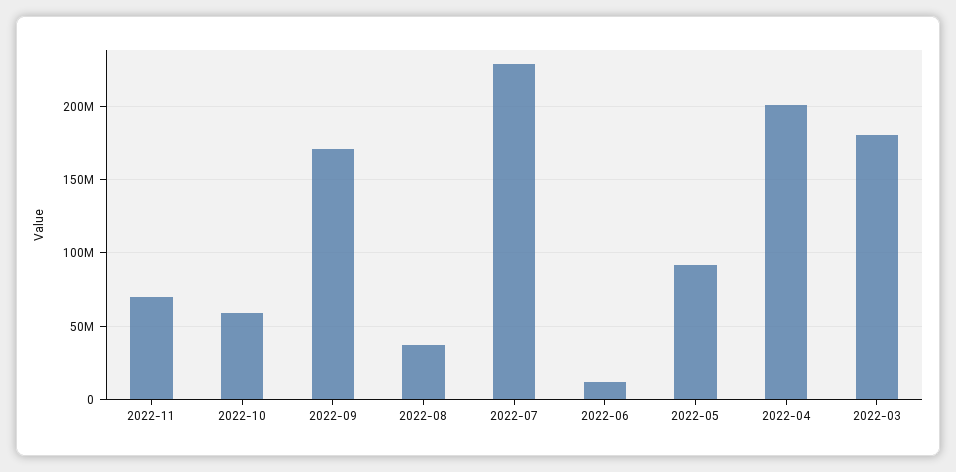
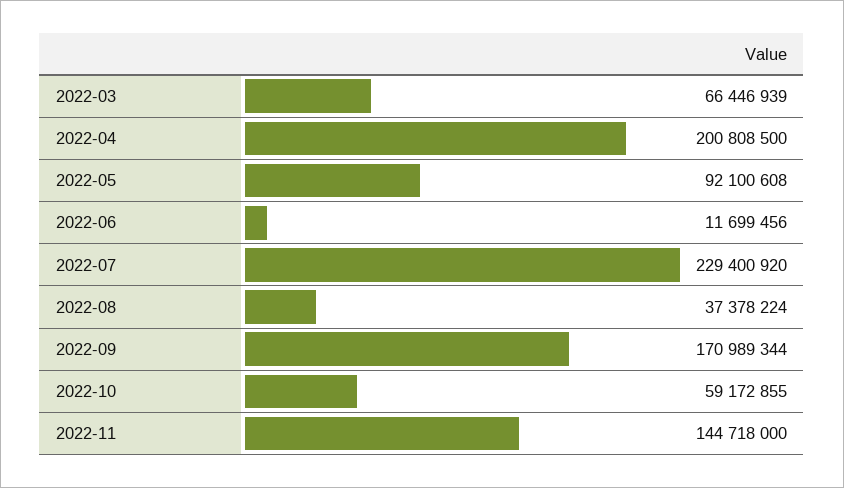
2022-11: 70000000 -> 144718000
2022-03: 180000000 -> 66446939

